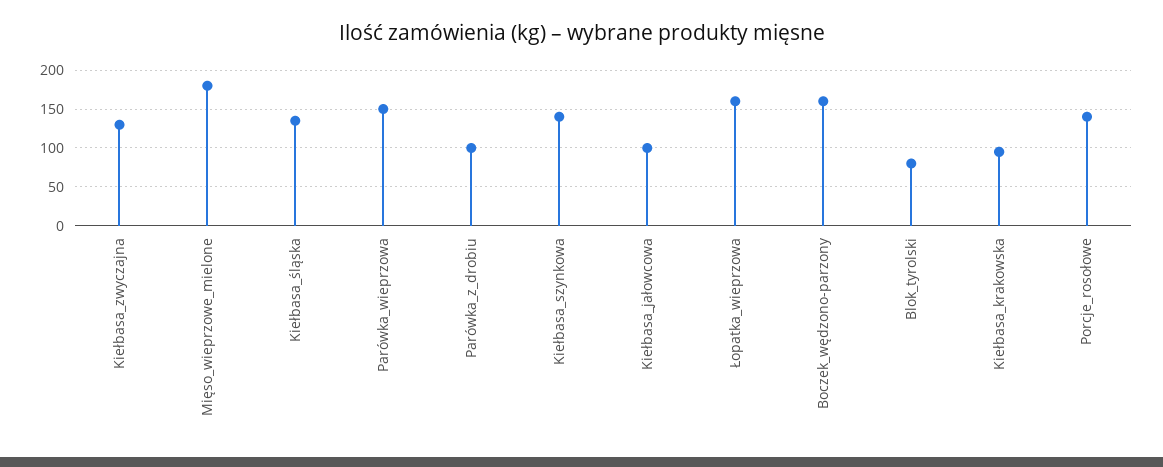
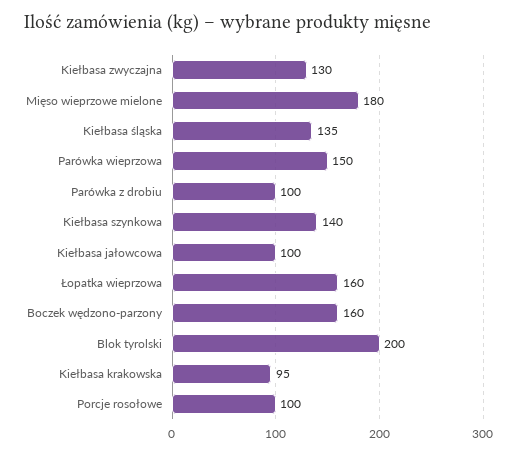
Blok_tyrolski: 80 -> 200
Porcje_rosołowe: 140 -> 100

